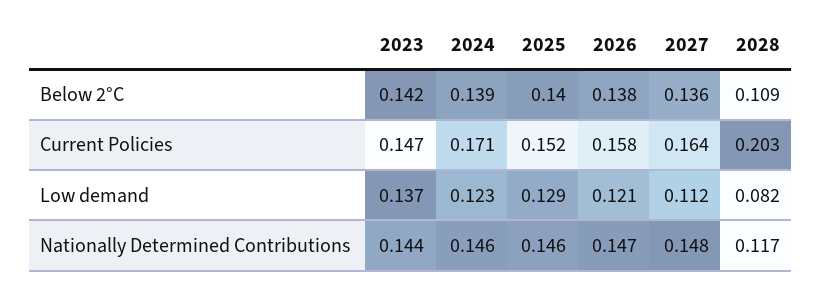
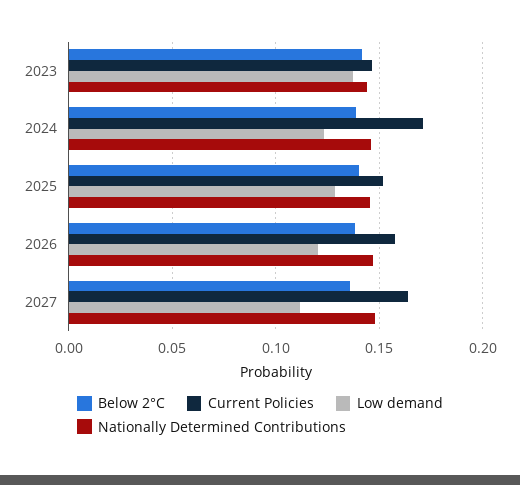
Below 2°C, 2028: 0.109 -> none
Current Policies, 2028: 0.203 -> none
Low demand, 2028: 0.082 -> none
Nationally Determined Contributions, 2028: 0.117 -> none

